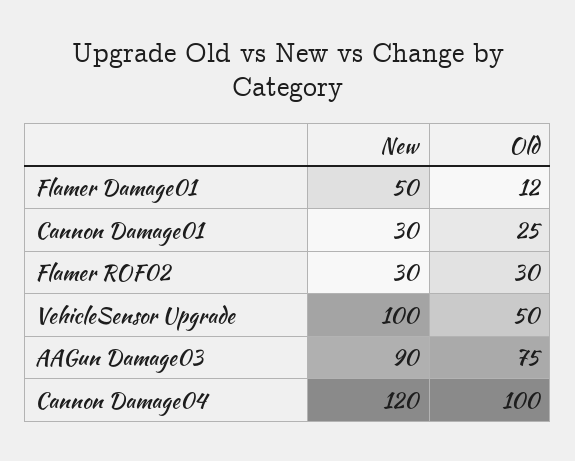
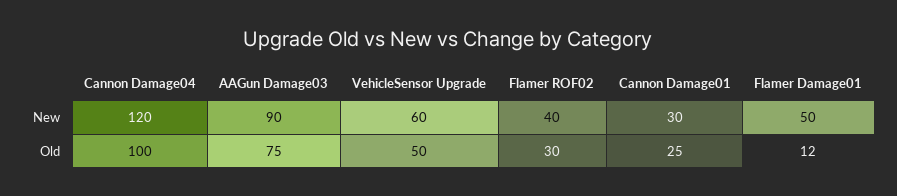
New, Flamer ROF02: 30 -> 40
New, VehicleSensor Upgrade: 100 -> 60

